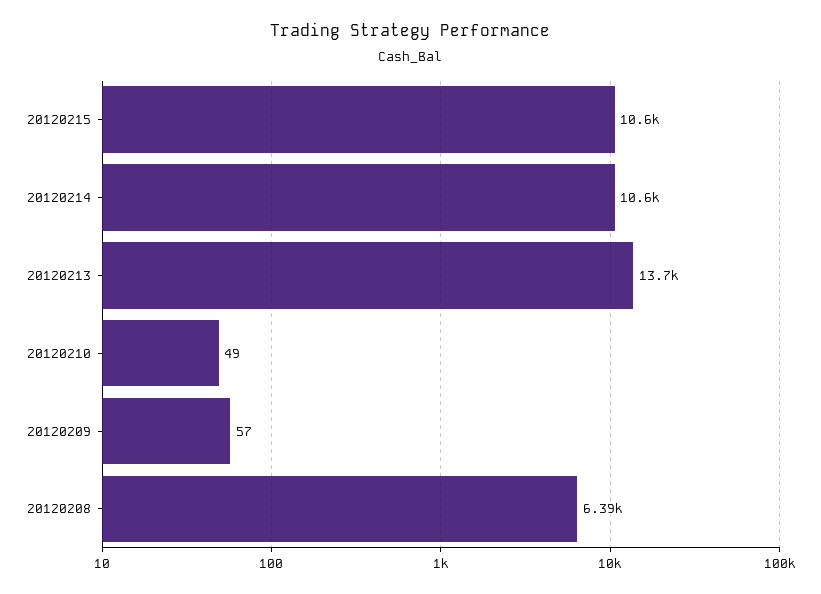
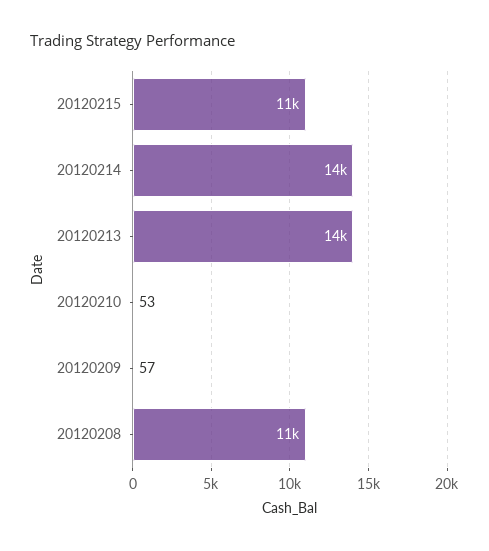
20120214: 10600 -> 14000
20120210: 49 -> 53
20120208: 6390 -> 11000

